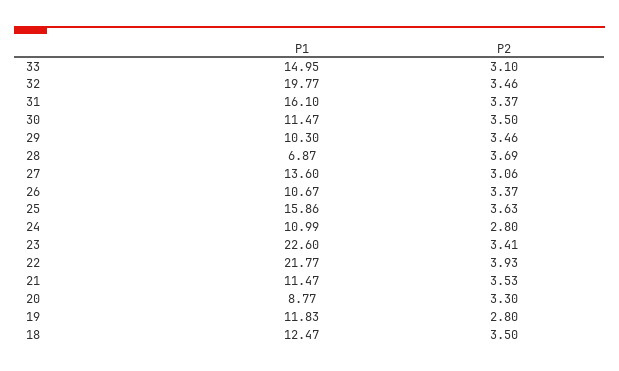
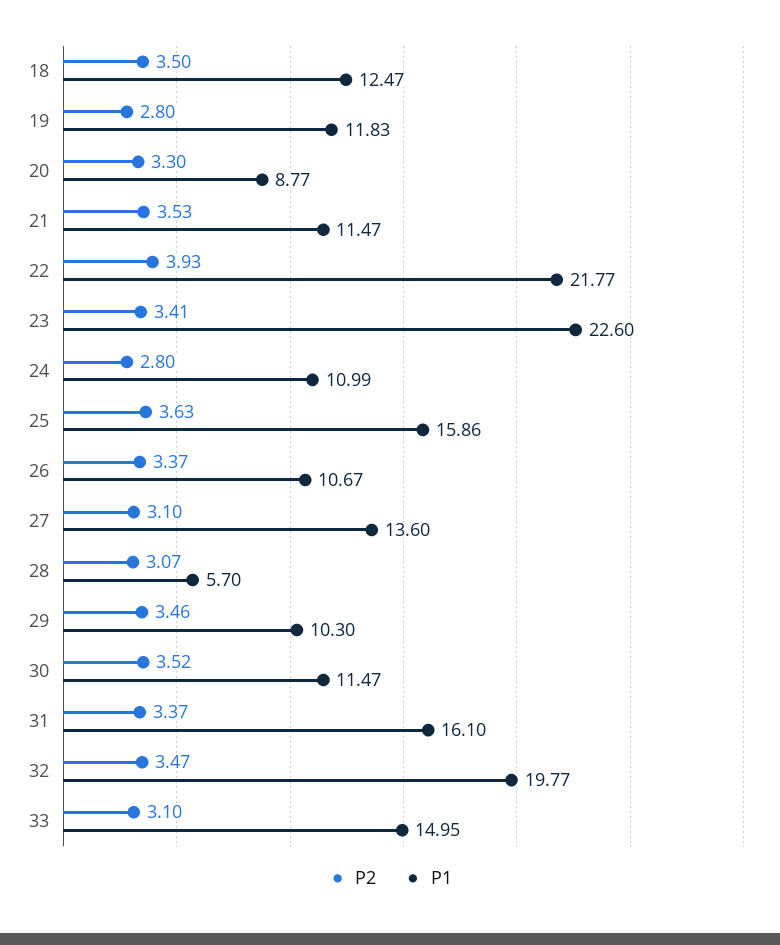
P2, 32: 3.46 -> 3.47
P2, 30: 3.5 -> 3.52
P1, 28: 6.87 -> 5.7
P2, 28: 3.69 -> 3.07
P2, 27: 3.06 -> 3.1

